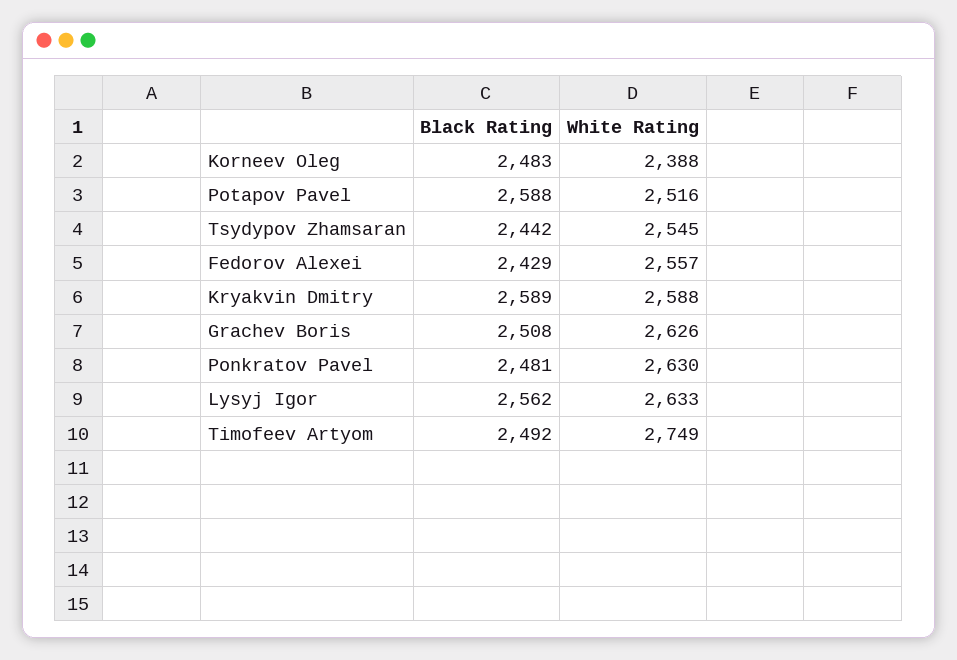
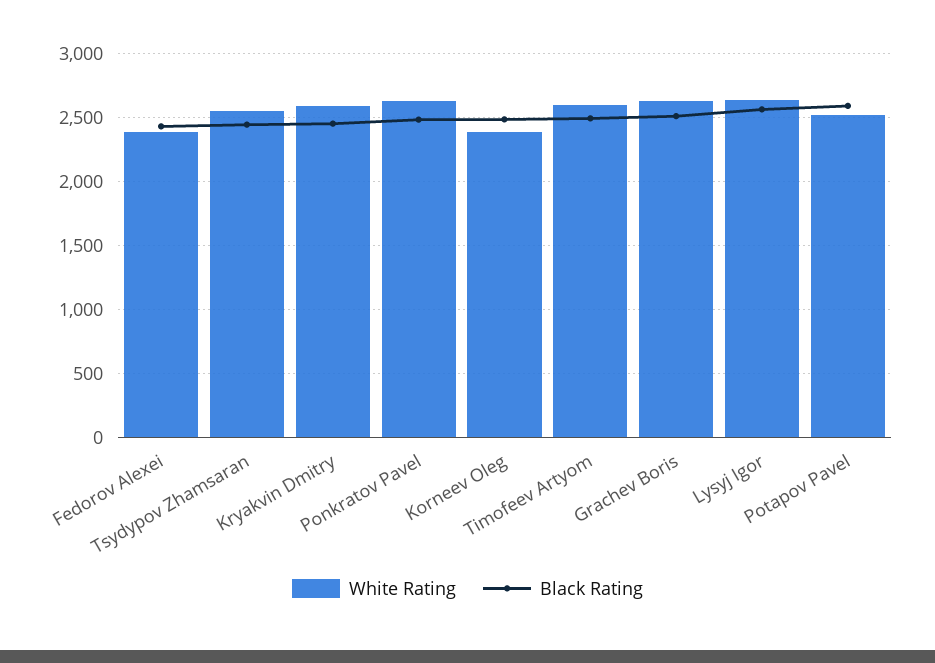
White Rating, Fedorov Alexei: 2557 -> 2400
Black Rating, Kryakvin Dmitry: 2589 -> 2450
White Rating, Timofeev Artyom: 2749 -> 2600

